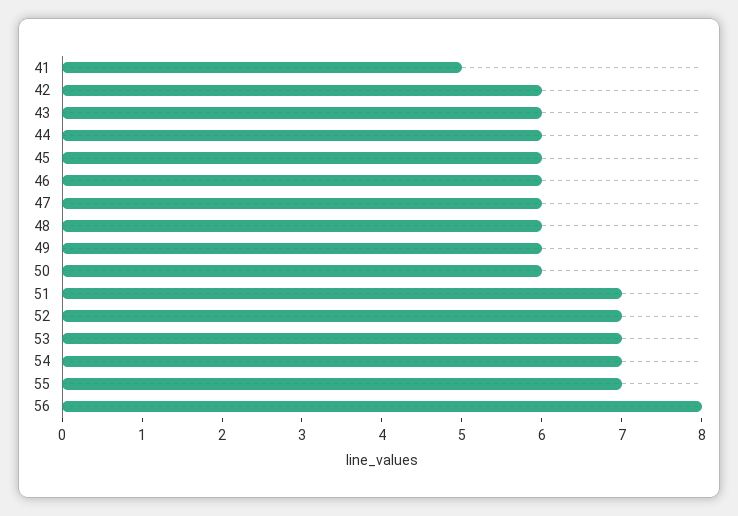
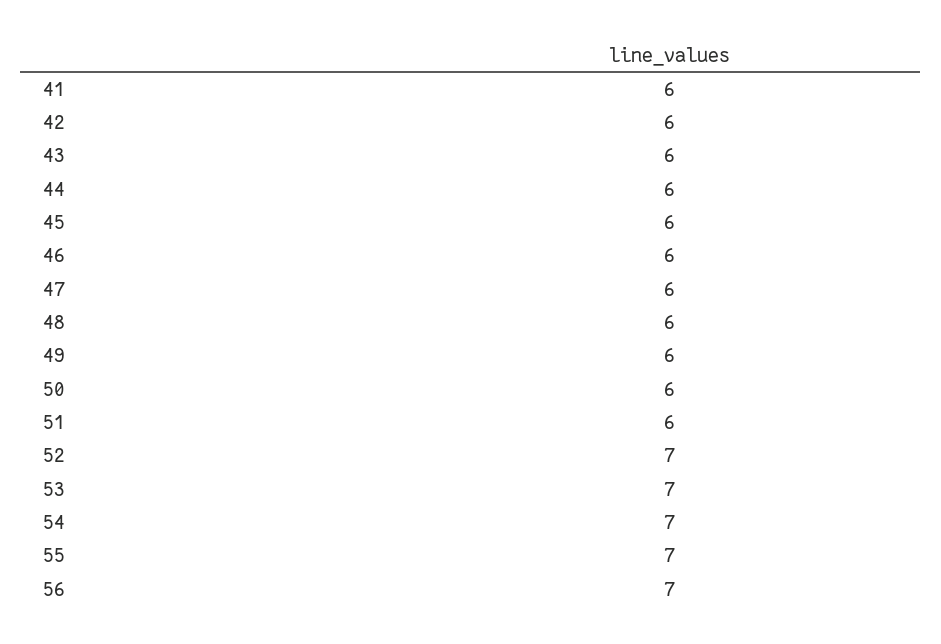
41: 5 -> 6
51: 7 -> 6
56: 8 -> 7

